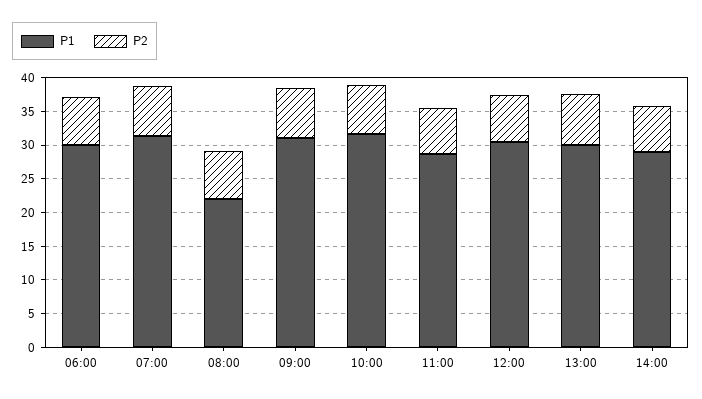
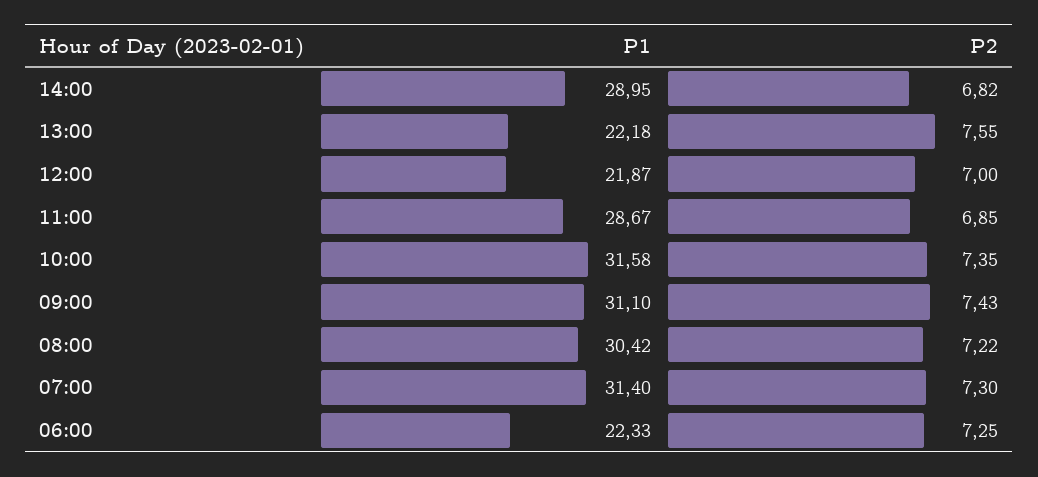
P1, 06:00: 30 -> 22.33
P1, 08:00: 22.5 -> 30.42
P1, 12:00: 30 -> 21.87
P1, 13:00: 30 -> 22.18

